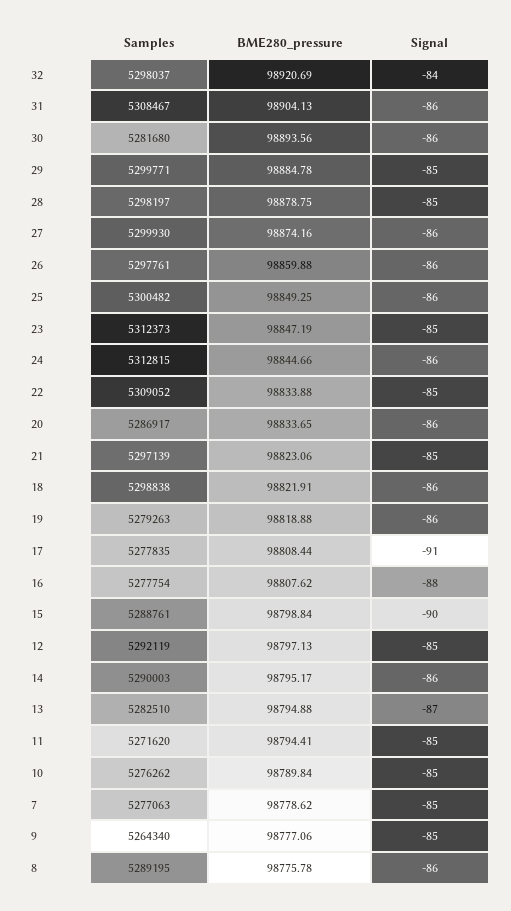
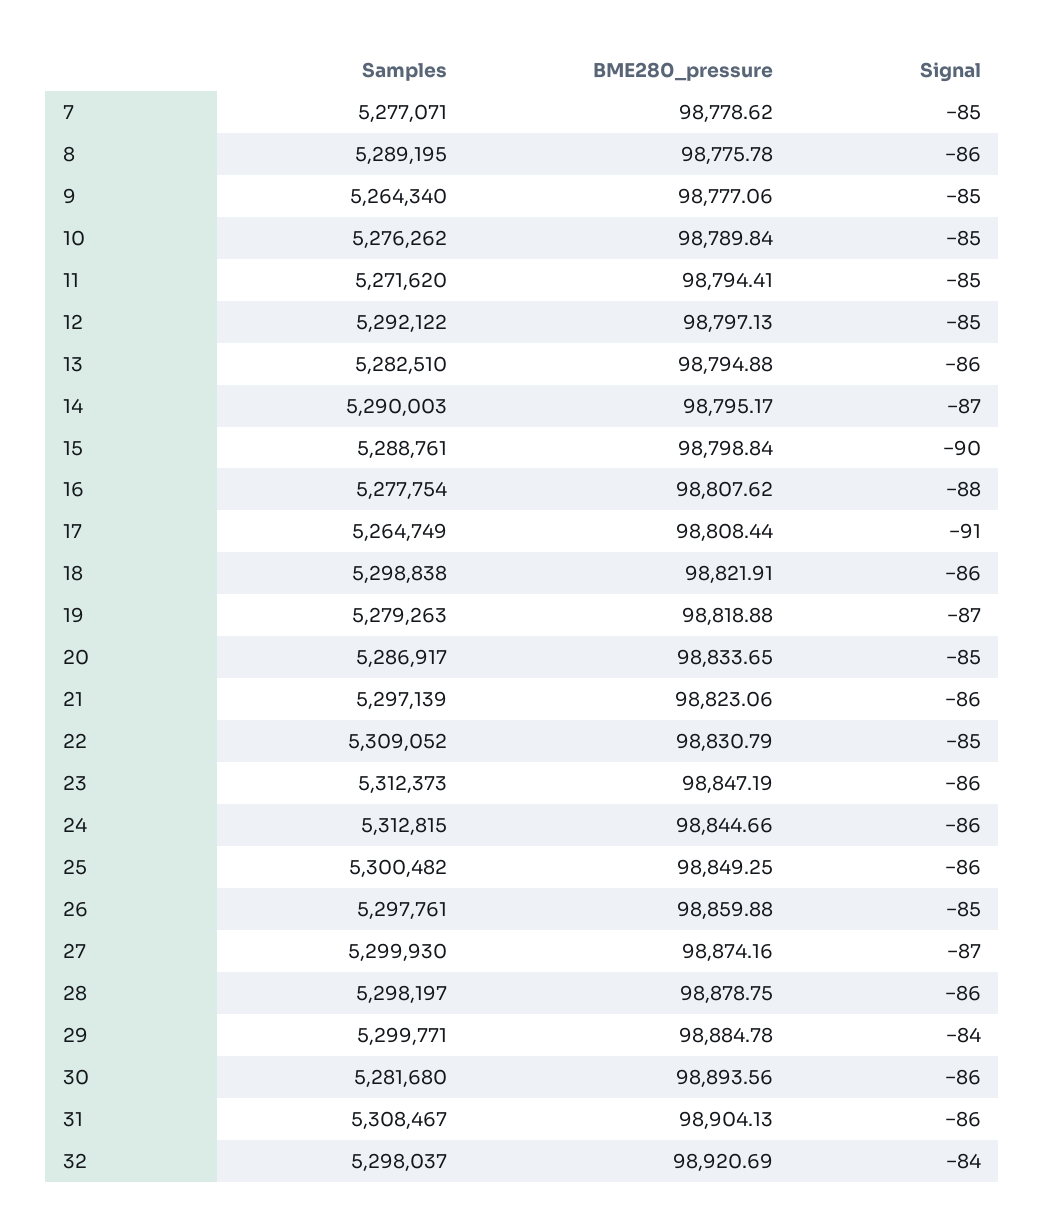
Signal, 29: -85 -> -84
Signal, 28: -85 -> -86
Signal, 27: -86 -> -87
Signal, 26: -86 -> -85
Signal, 23: -85 -> -86
BME280_pressure, 22: 98833.88 -> 98830.79
Signal, 20: -86 -> -85
Signal, 21: -85 -> -86
Signal, 19: -86 -> -87
Samples, 17: 5277835 -> 5264749
Samples, 12: 5292119 -> 5292122
Signal, 14: -86 -> -87
Signal, 13: -87 -> -86
Samples, 7: 5277063 -> 5277071

